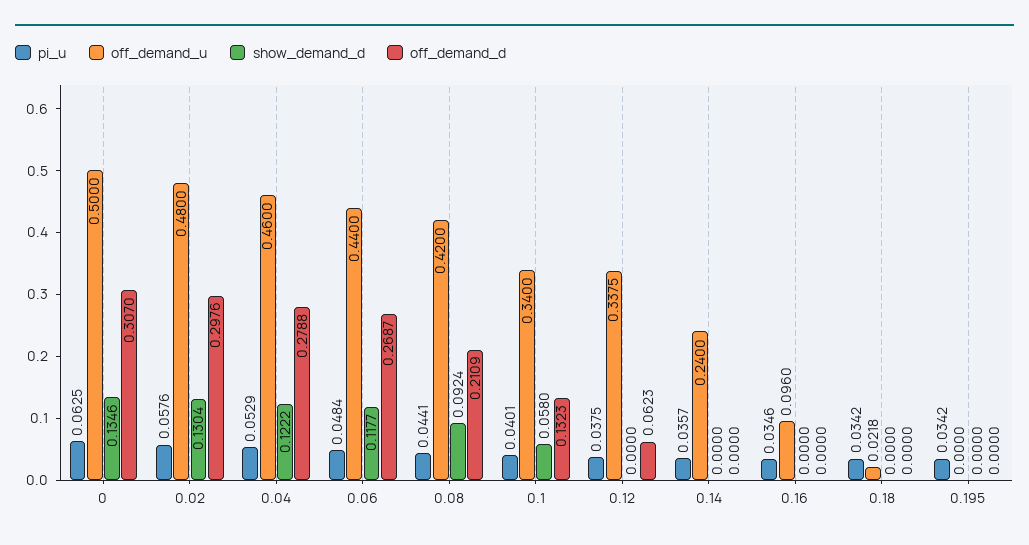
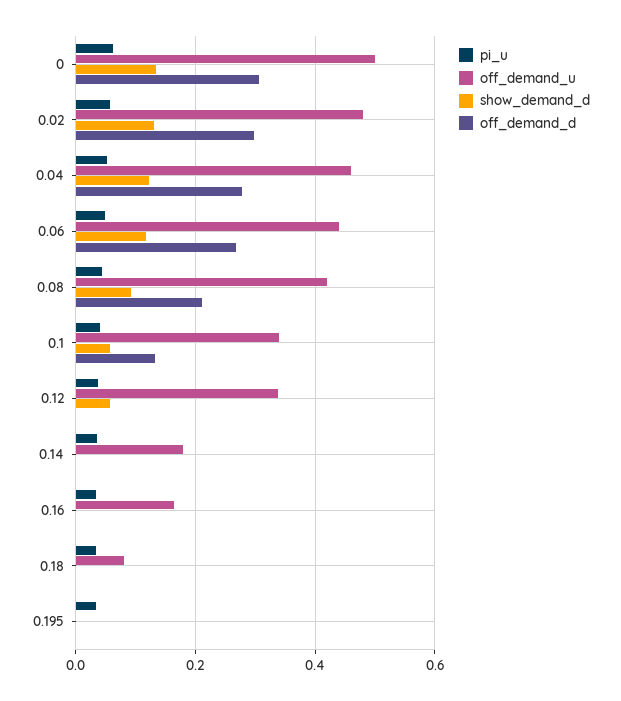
show_demand_d, 0.12: 0 -> 0.06
off_demand_d, 0.12: 0.0623 -> 0
off_demand_u, 0.14: 0.24 -> 0.18
off_demand_u, 0.16: 0.096 -> 0.16
off_demand_u, 0.18: 0.0218 -> 0.08

